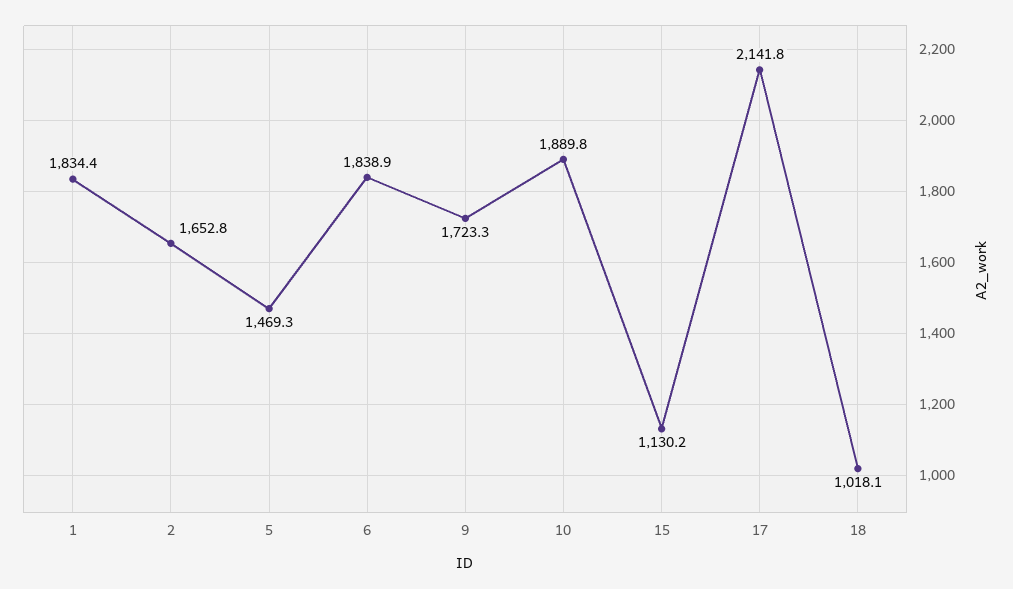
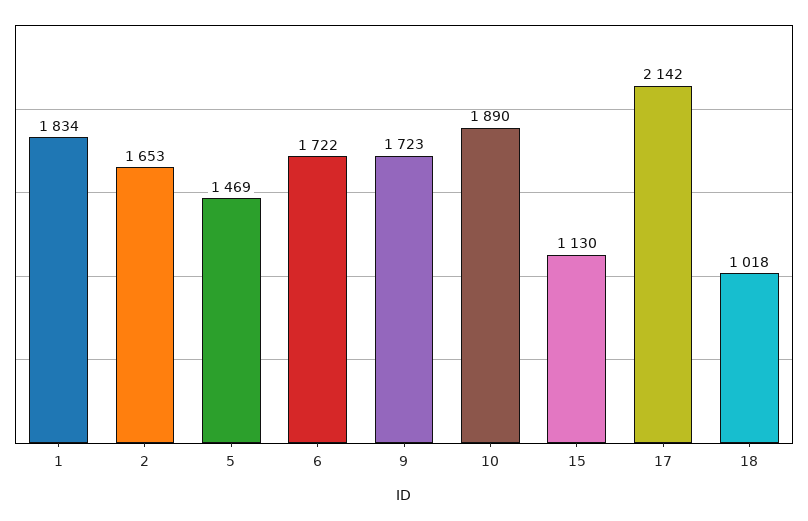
6: 1838.9 -> 1722

